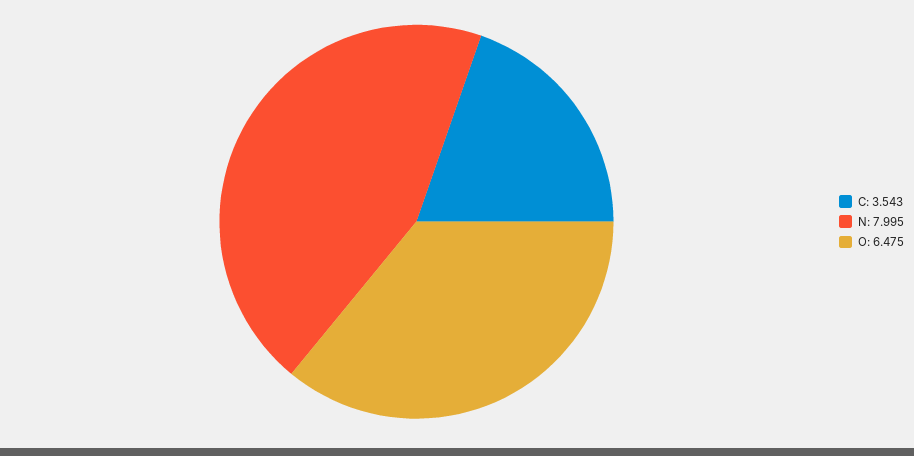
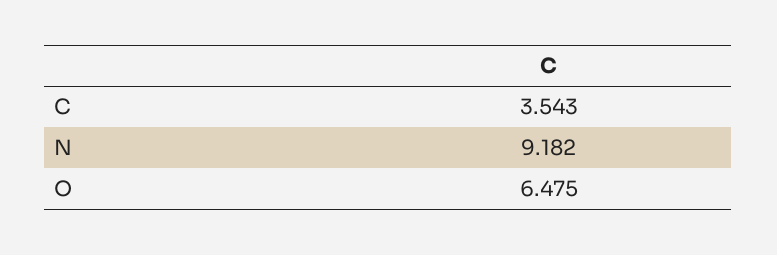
N: 7.995 -> 9.182

